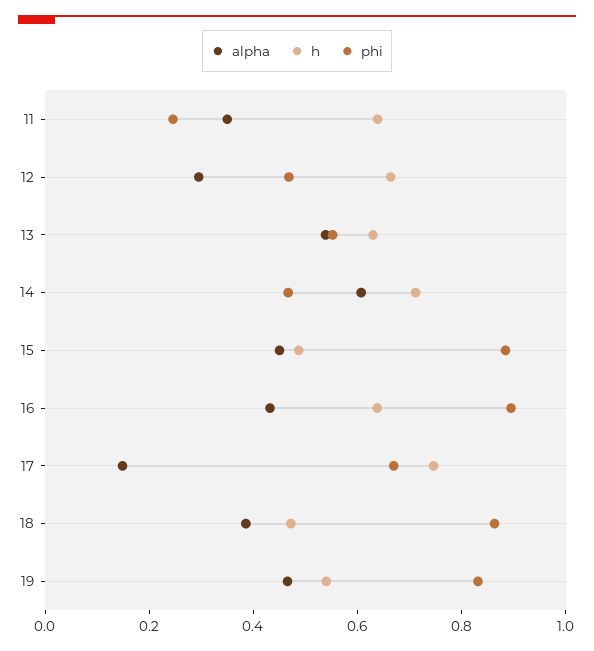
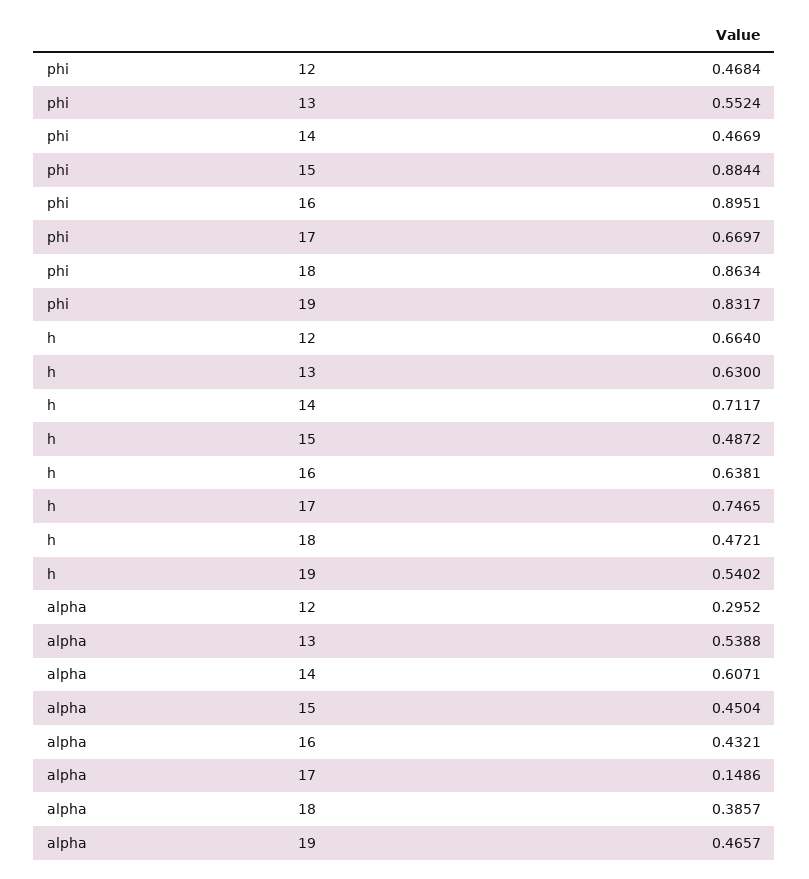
alpha, 11: 0.35 -> none
h, 11: 0.65 -> none
phi, 11: 0.25 -> none

